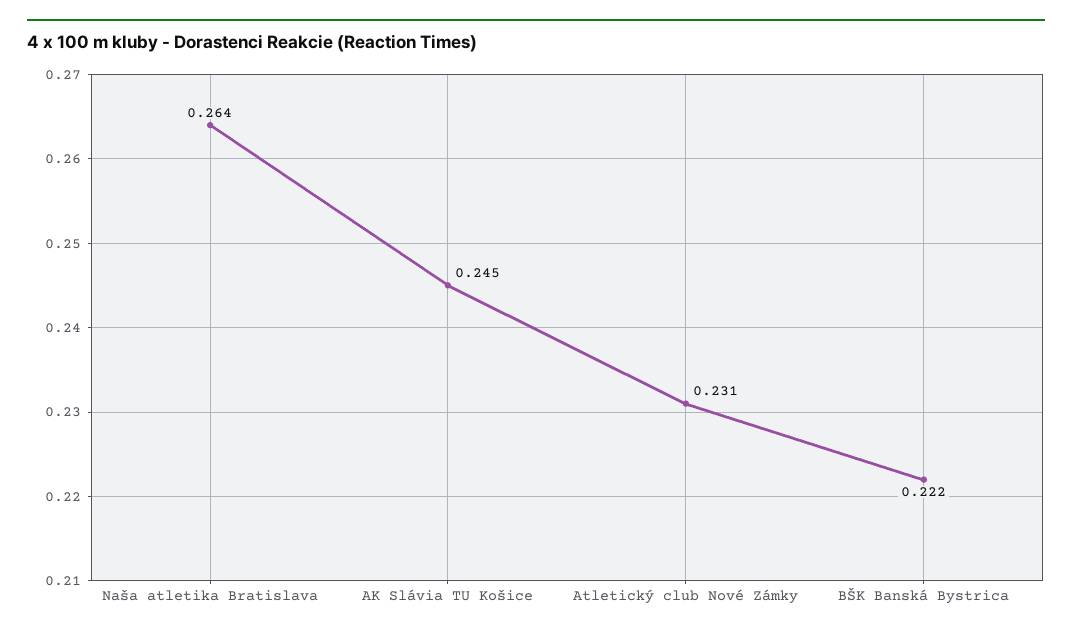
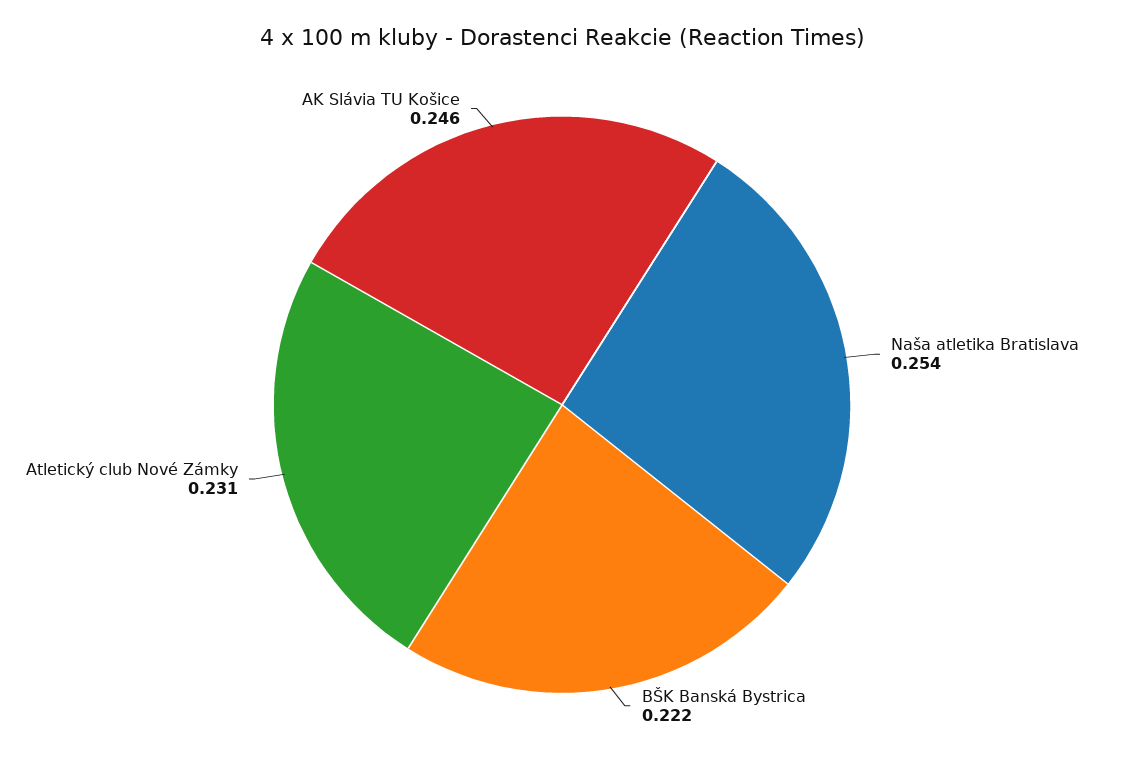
Naša atletika Bratislava: 0.264 -> 0.254
AK Slávia TU Košice: 0.245 -> 0.246

